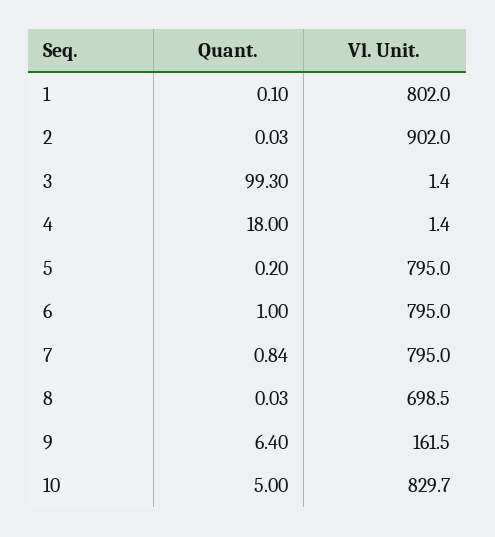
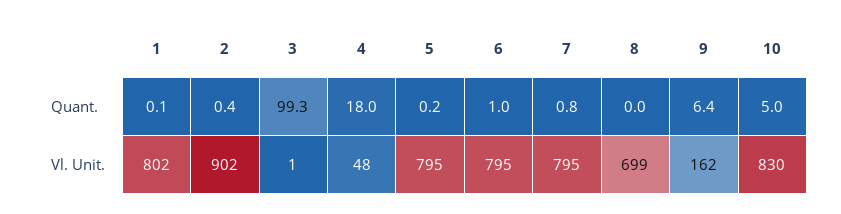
Quant., 2: 0.03 -> 0.4
Vl. Unit., 4: 1.4 -> 48

